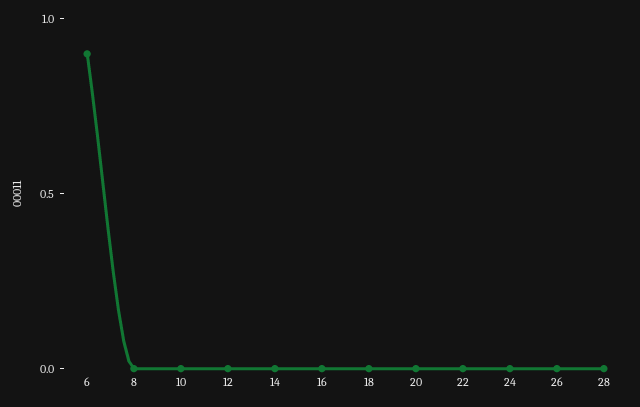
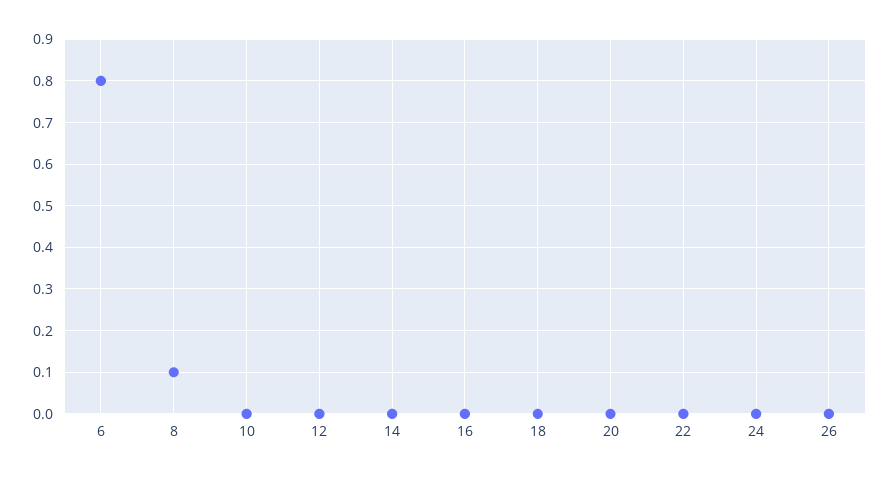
6: 0.9 -> 0.8
8: 0 -> 0.1
28: 0 -> none

